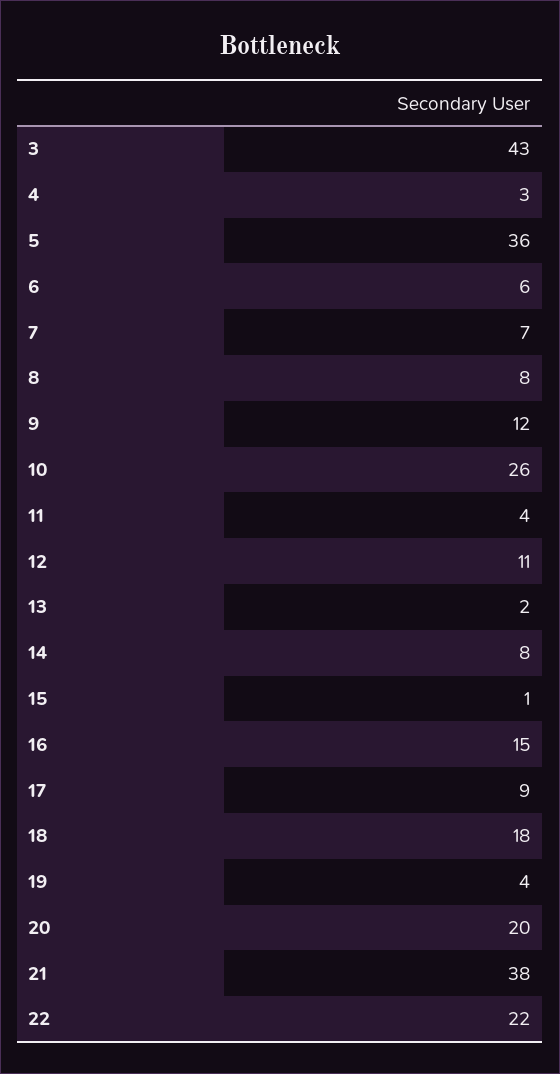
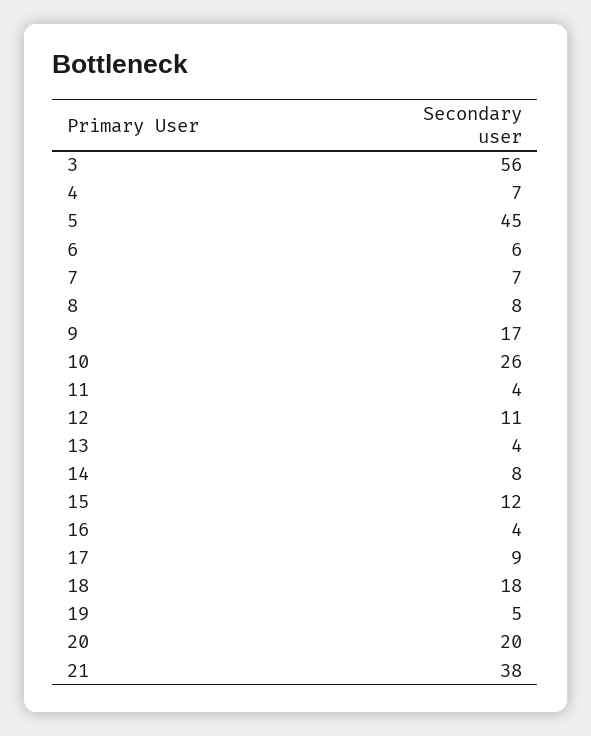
3: 43 -> 56
4: 3 -> 7
5: 36 -> 45
9: 12 -> 17
13: 2 -> 4
15: 1 -> 12
16: 15 -> 4
19: 4 -> 5
22: 22 -> none

